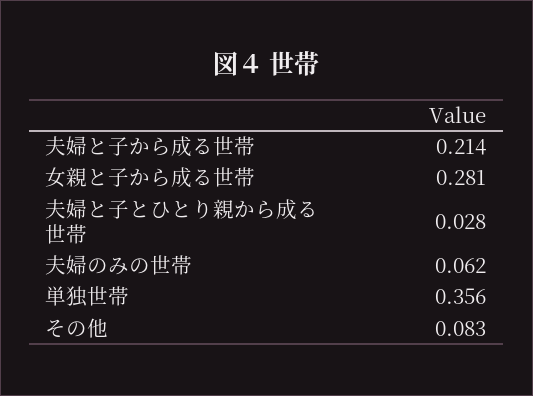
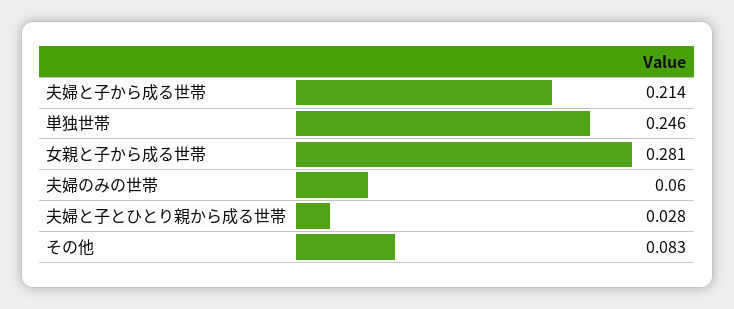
夫婦のみの世帯: 0.062 -> 0.06
単独世帯: 0.356 -> 0.246

